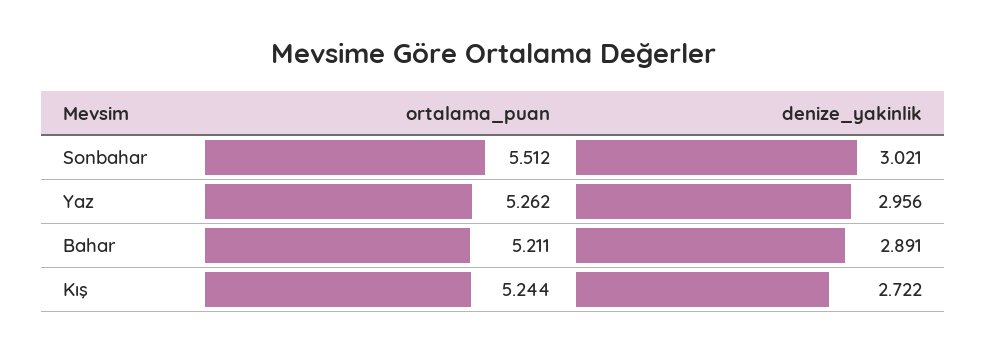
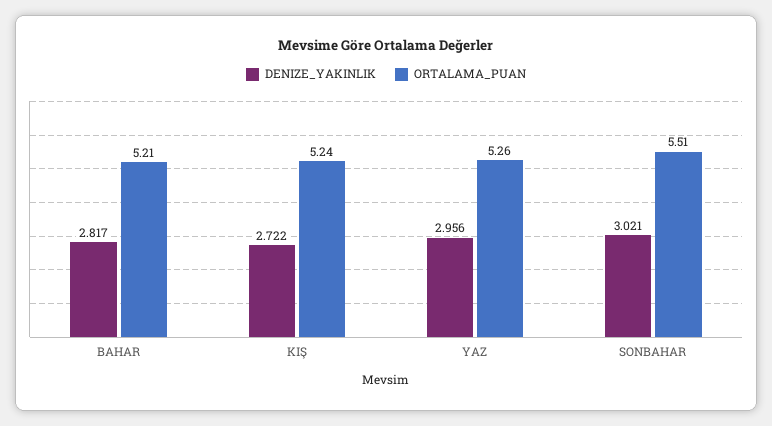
denize_yakinlik, Bahar: 2.891 -> 2.817

